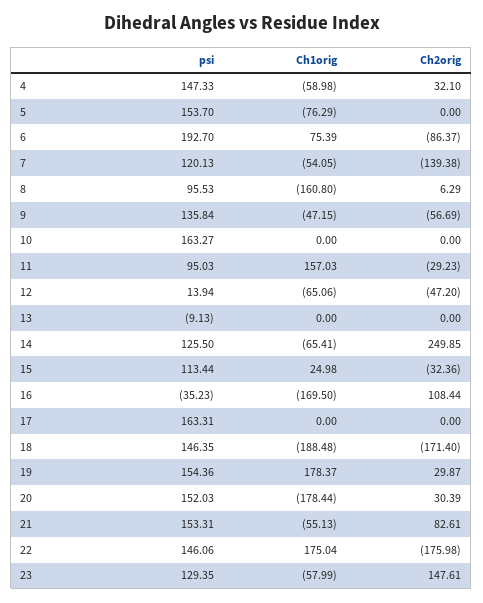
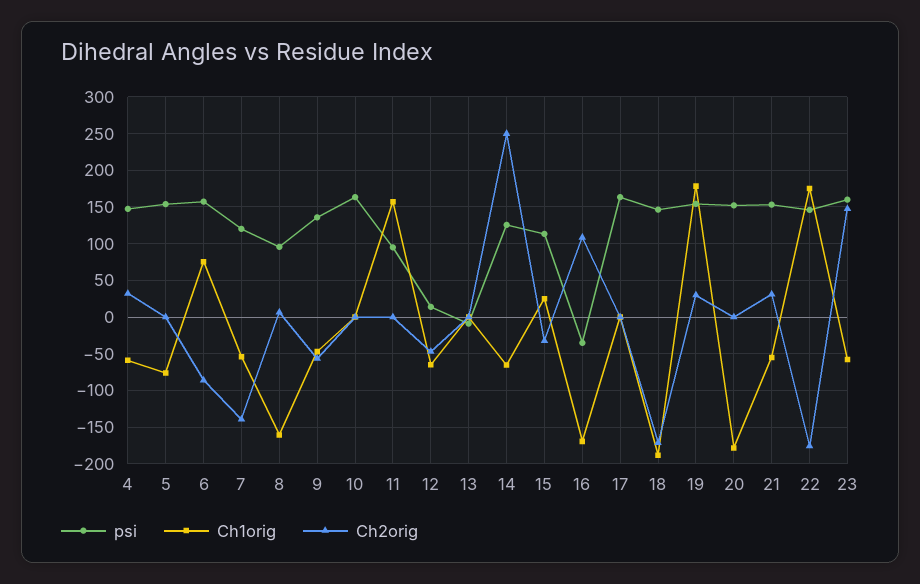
psi, 6: 192.7 -> 160
Ch2orig, 11: -29.23 -> 0
Ch2orig, 20: 30.39 -> 0
Ch2orig, 21: 82.61 -> 30
psi, 23: 129.35 -> 160

